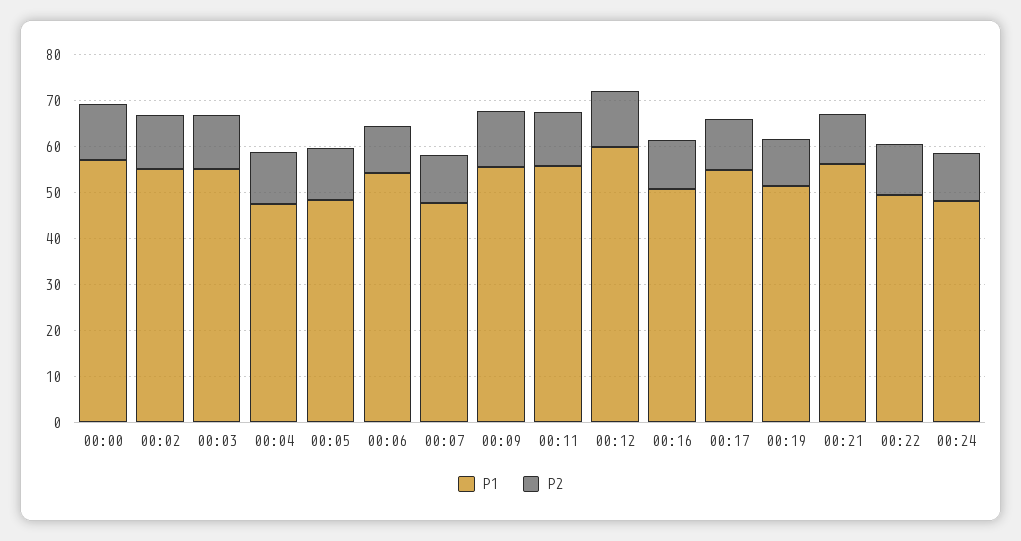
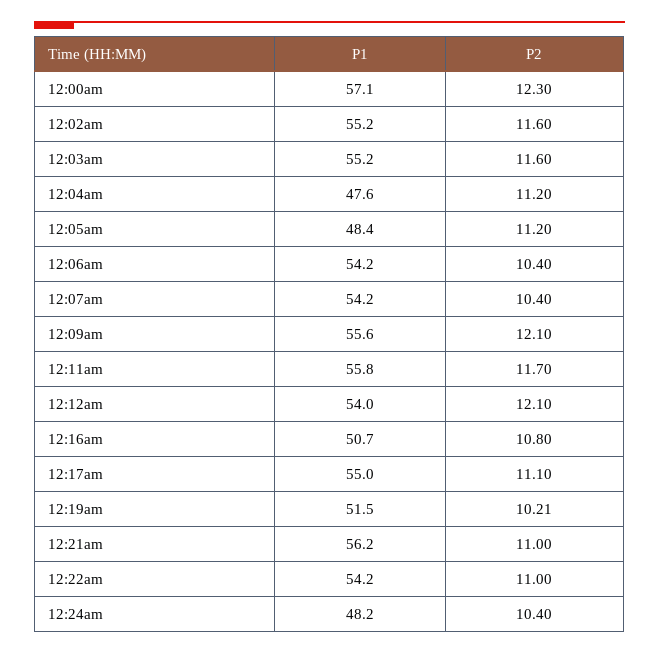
P1, 00:07: 48 -> 54.2
P1, 00:12: 60 -> 54
P1, 00:22: 50 -> 54.2

